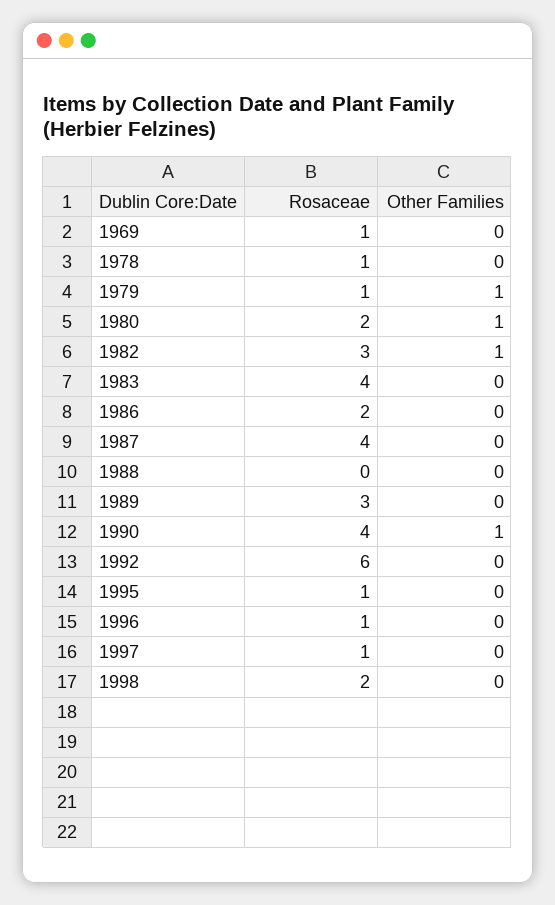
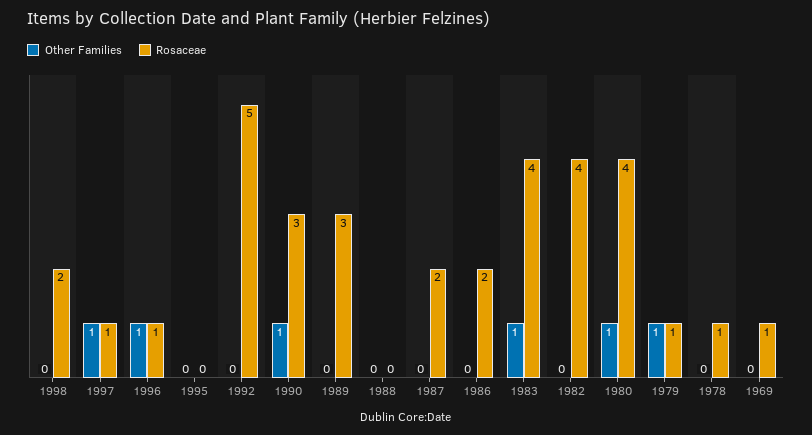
Rosaceae, 1980: 2 -> 4
Rosaceae, 1982: 3 -> 4
Other Families, 1982: 1 -> 0
Other Families, 1983: 0 -> 1
Rosaceae, 1987: 4 -> 2
Rosaceae, 1990: 4 -> 3
Rosaceae, 1992: 6 -> 5
Rosaceae, 1995: 1 -> 0
Other Families, 1996: 0 -> 1
Other Families, 1997: 0 -> 1

